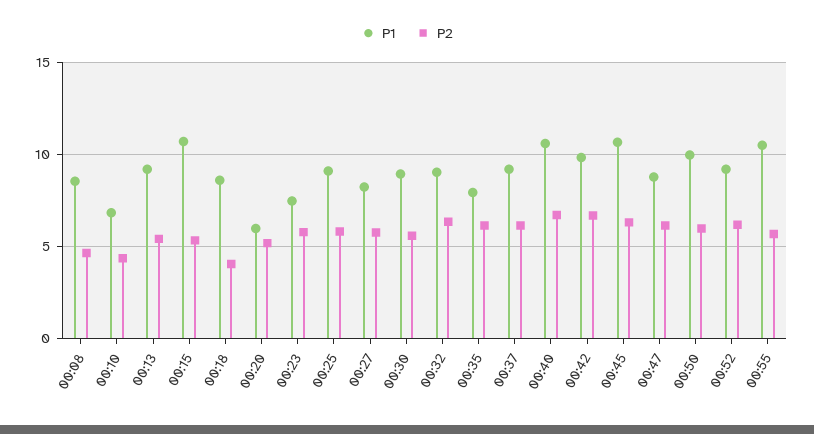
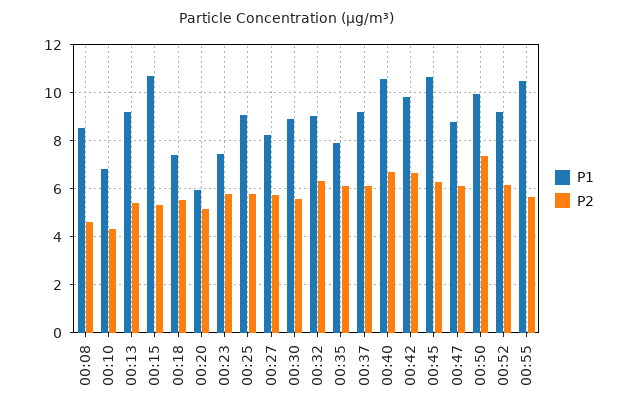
P1, 00:18: 8.5 -> 7.5
P2, 00:18: 4 -> 5.5
P2, 00:50: 6 -> 7.5

